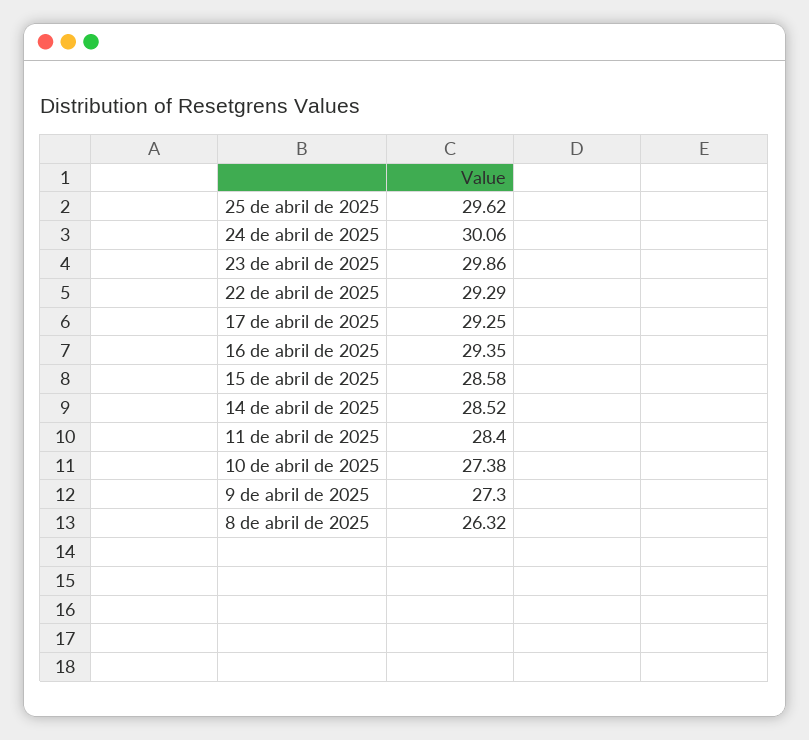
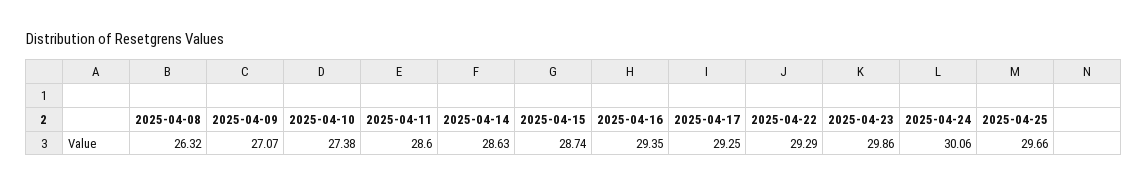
25 de abril de 2025: 29.62 -> 29.66
15 de abril de 2025: 28.58 -> 28.74
14 de abril de 2025: 28.52 -> 28.63
11 de abril de 2025: 28.4 -> 28.6
9 de abril de 2025: 27.3 -> 27.07

